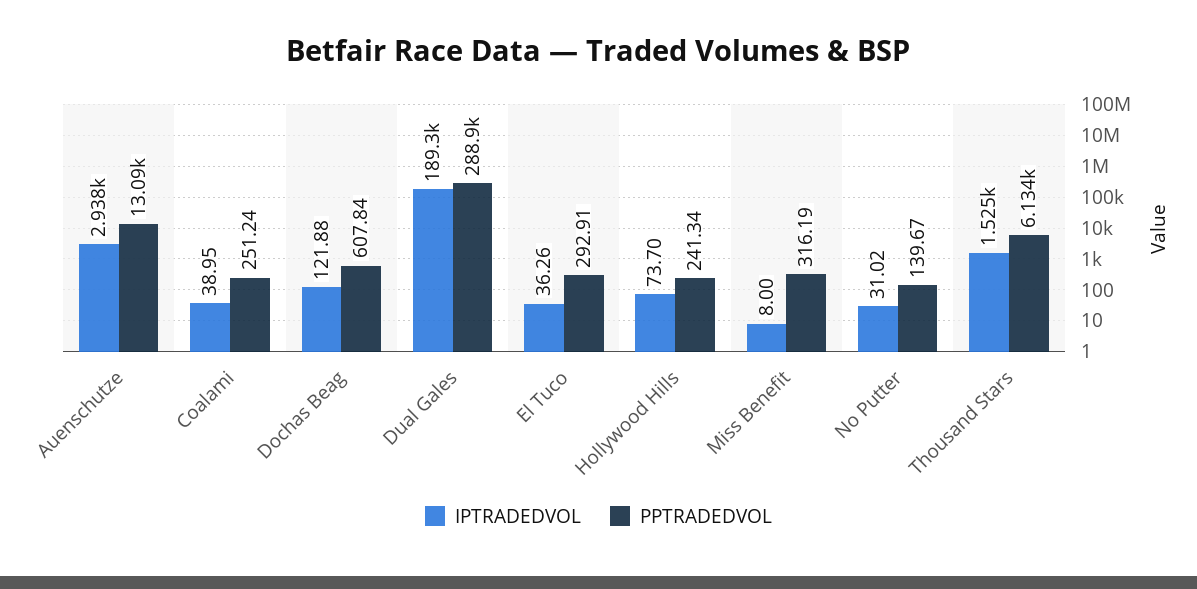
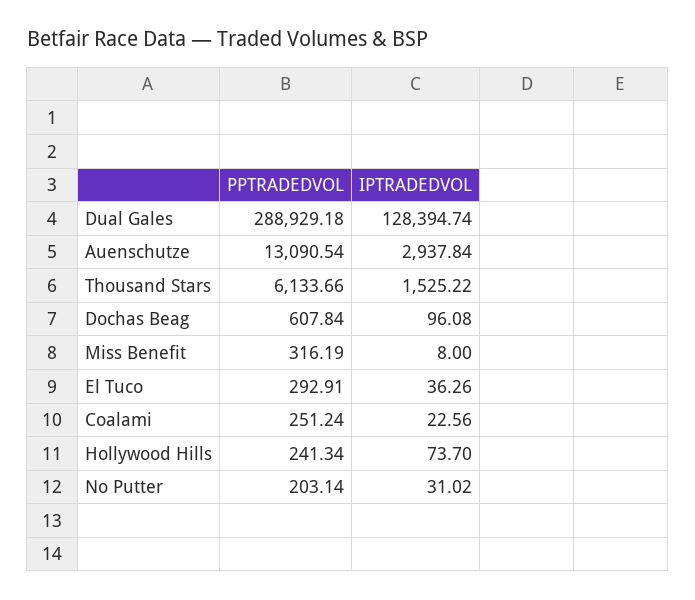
IPTRADEDVOL, Coalami: 38.95 -> 22.56
IPTRADEDVOL, Dochas Beag: 121.88 -> 96.08
IPTRADEDVOL, Dual Gales: 189300 -> 128394.74
PPTRADEDVOL, No Putter: 139.67 -> 203.14

